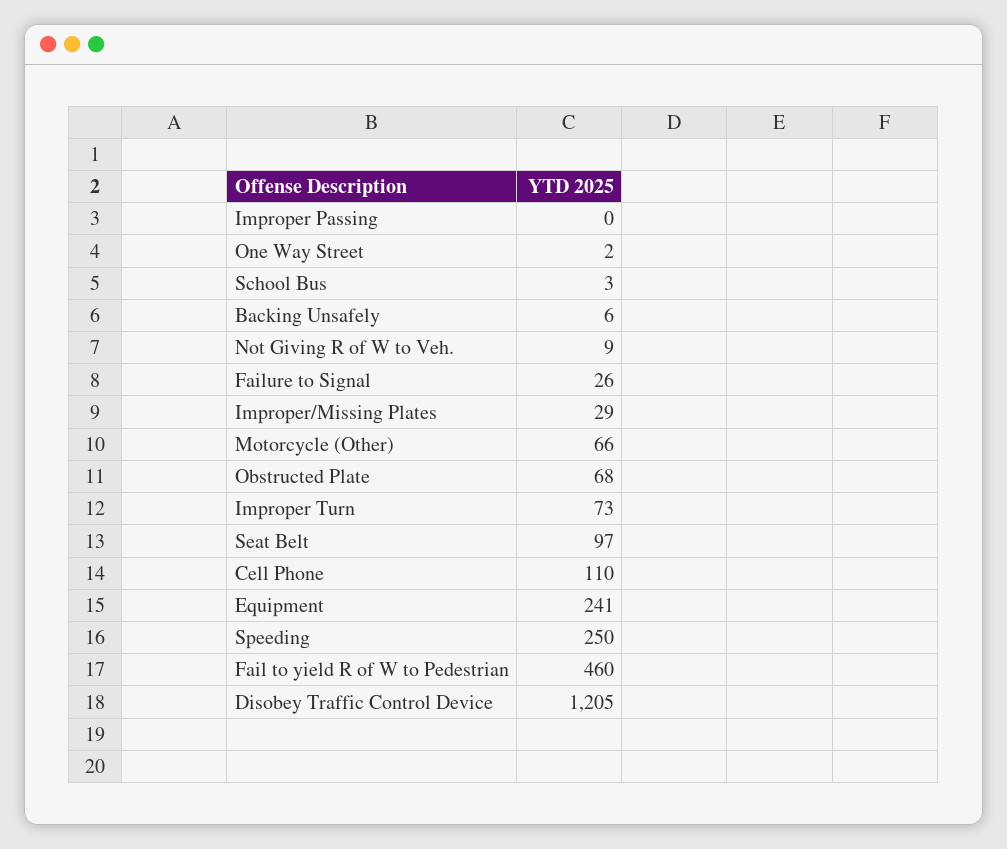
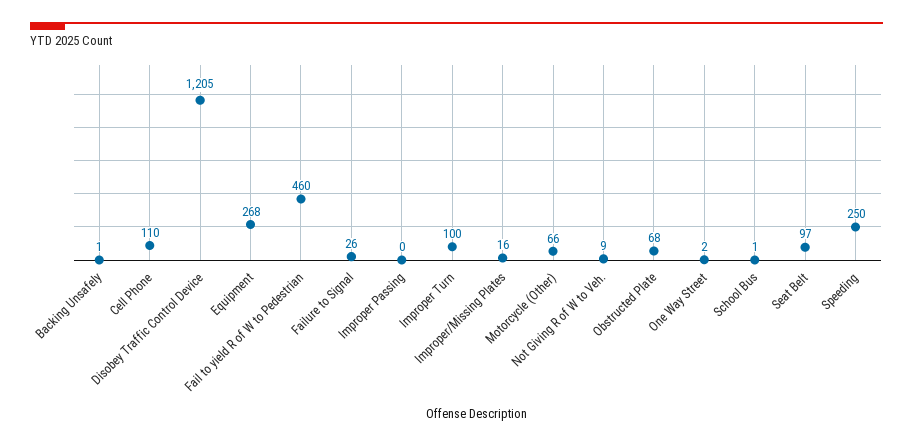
School Bus: 3 -> 1
Backing Unsafely: 6 -> 1
Improper/Missing Plates: 29 -> 16
Improper Turn: 73 -> 100
Equipment: 241 -> 268

